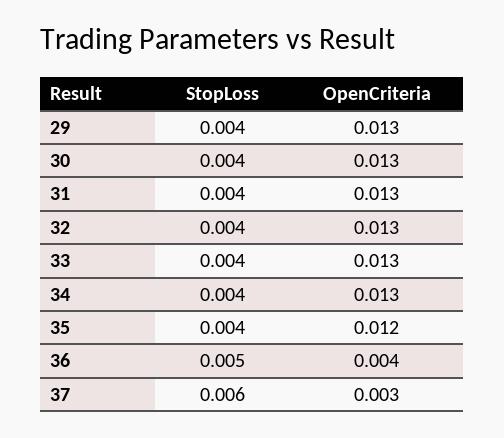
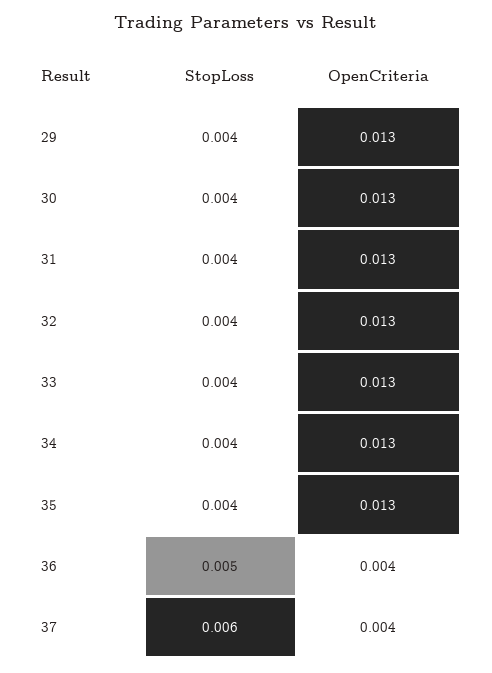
OpenCriteria, 35: 0.012 -> 0.013
OpenCriteria, 37: 0.003 -> 0.004

